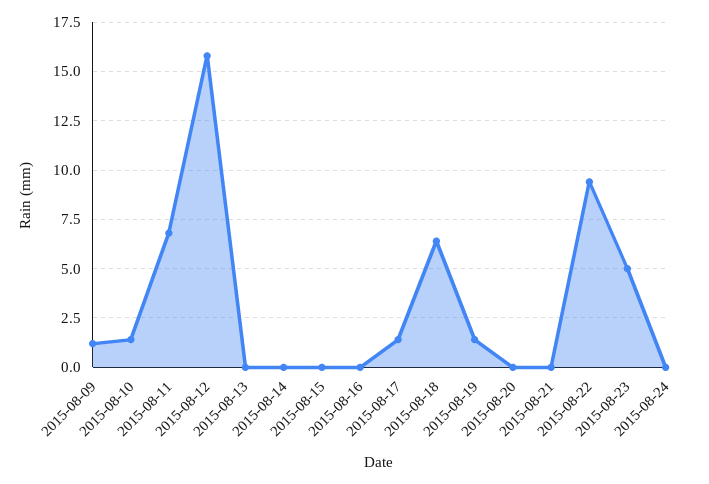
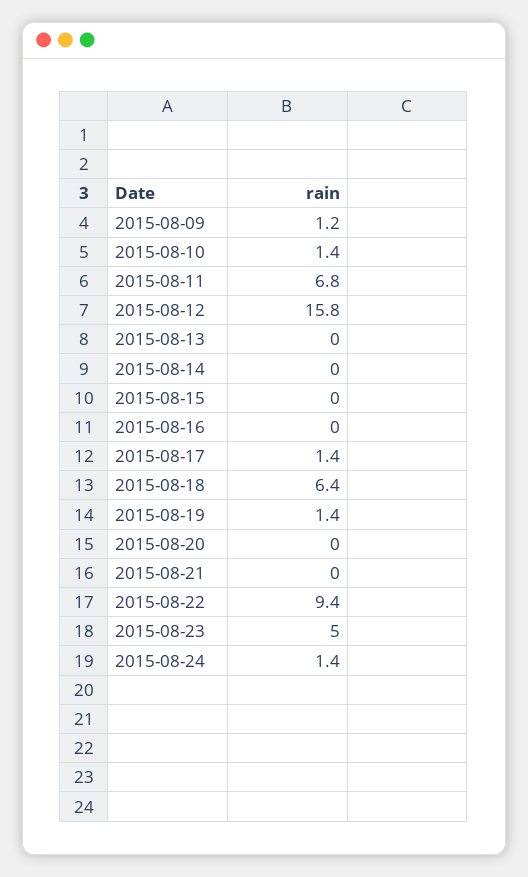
2015-08-24: 0 -> 1.4

